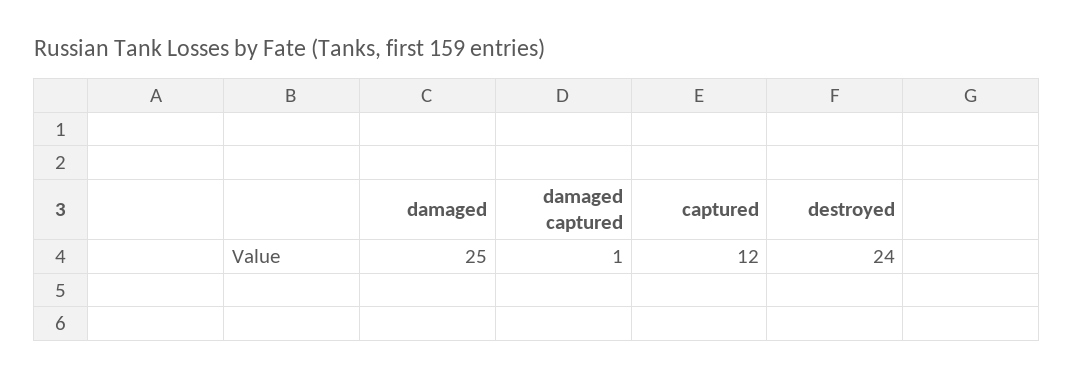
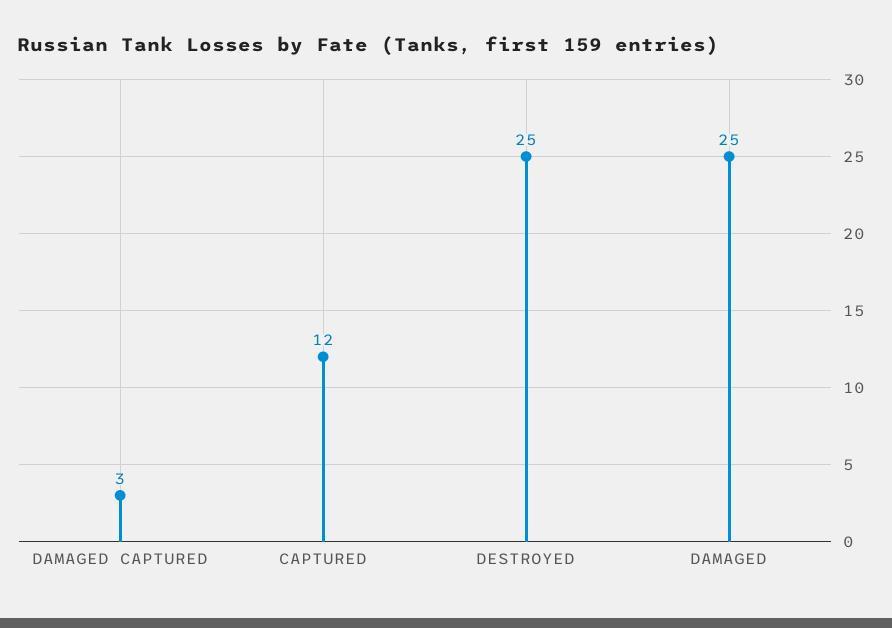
damaged captured: 1 -> 3
destroyed: 24 -> 25

